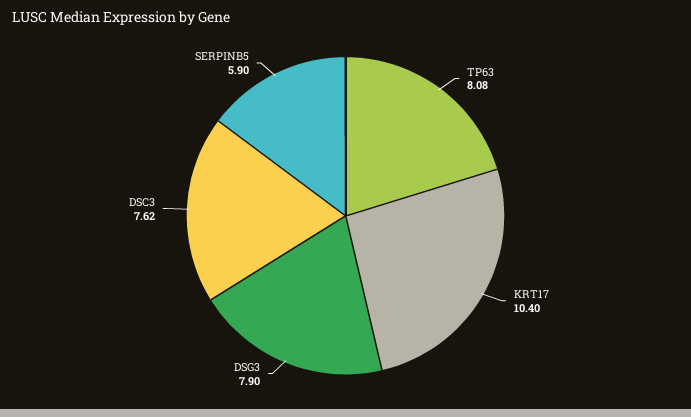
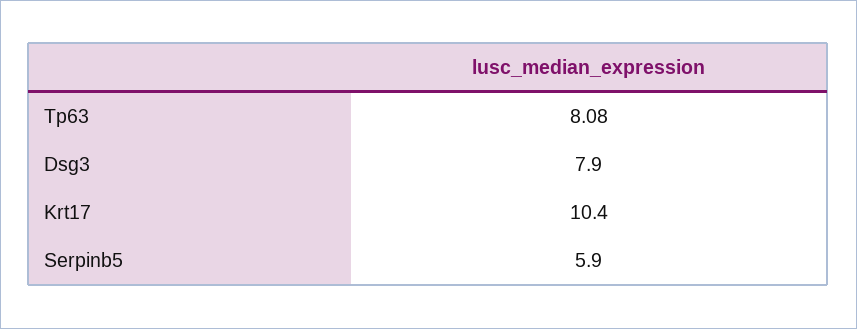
DSC3: 7.62 -> none

